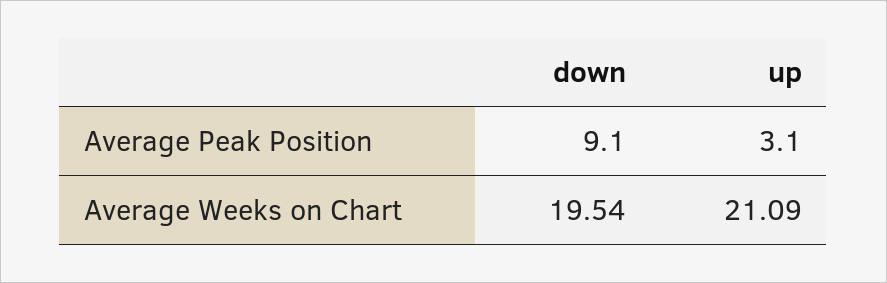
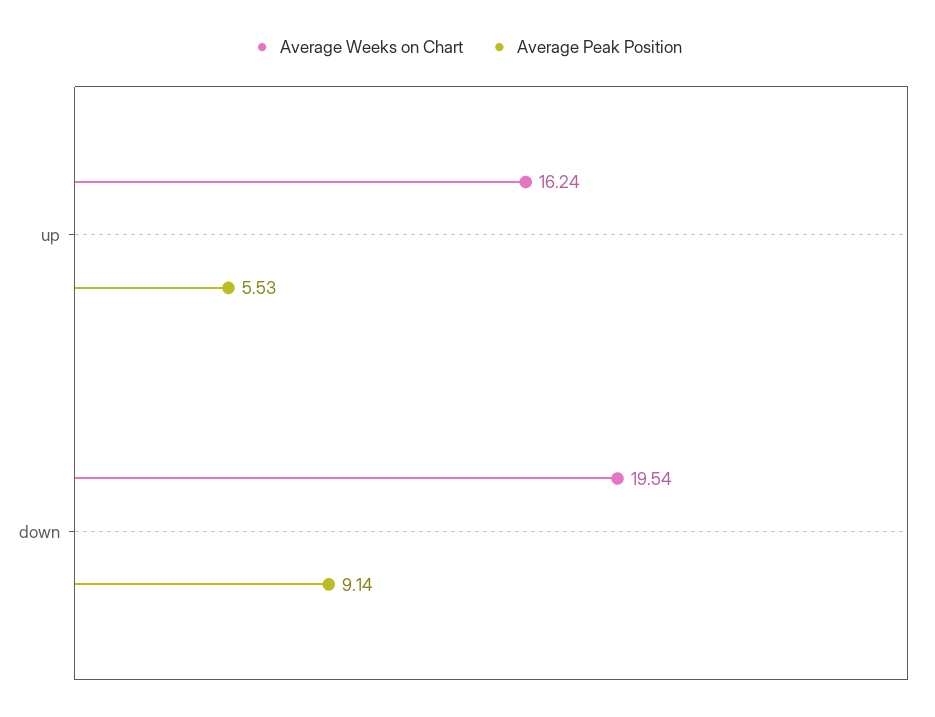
Average Peak Position, up: 3.1 -> 5.53
Average Weeks on Chart, up: 21.09 -> 16.24

